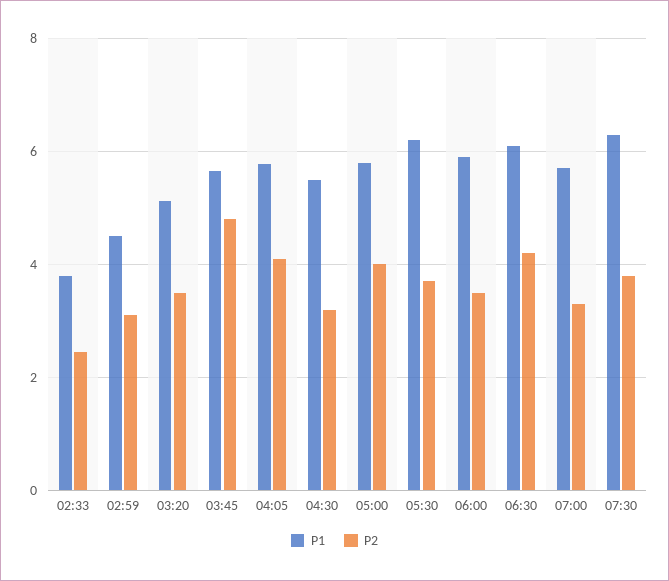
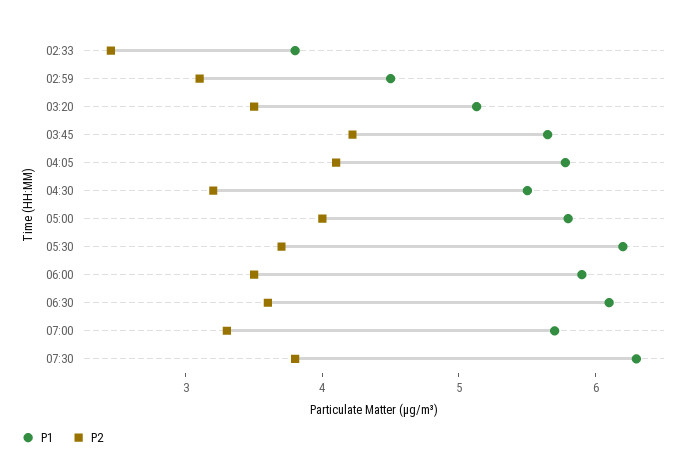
P2, 03:45: 4.8 -> 4.2
P2, 06:30: 4.2 -> 3.6

